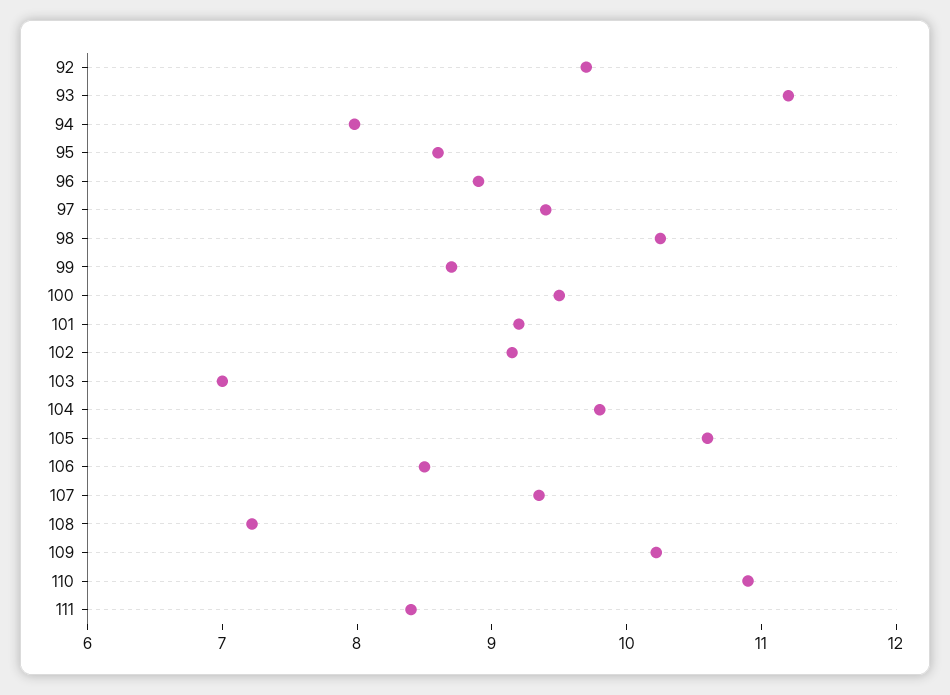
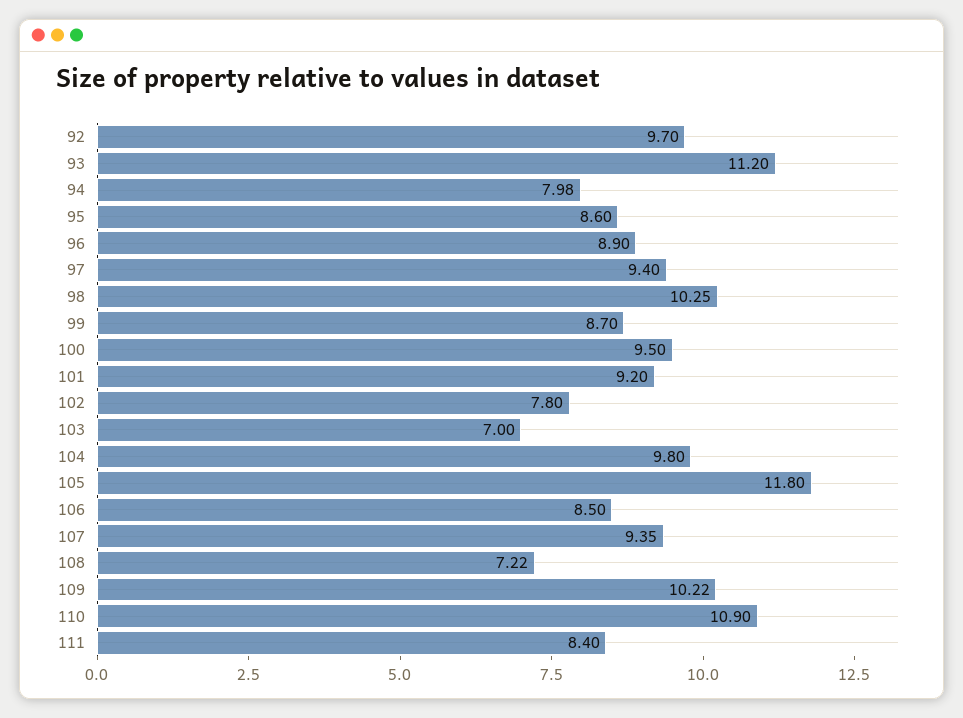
102: 9.2 -> 7.8
105: 10.6 -> 11.8

